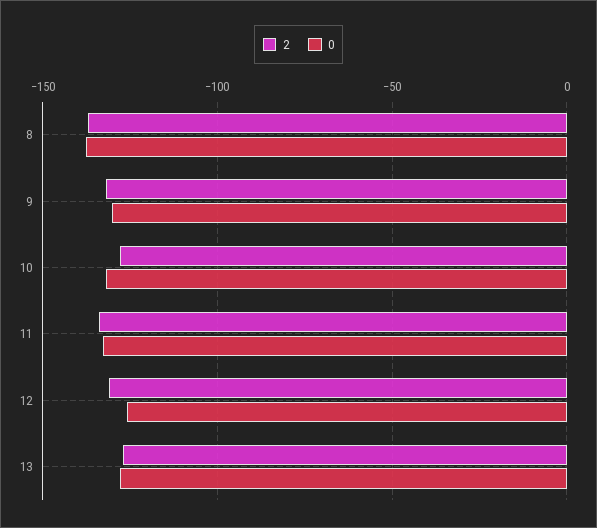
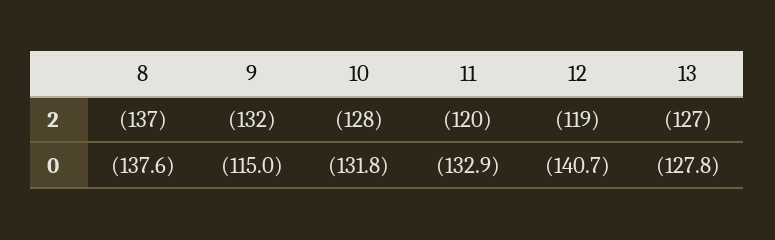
0, 9: -130 -> -115
2, 11: -135 -> -120
2, 12: -130 -> -119
0, 12: -125 -> -140.7

